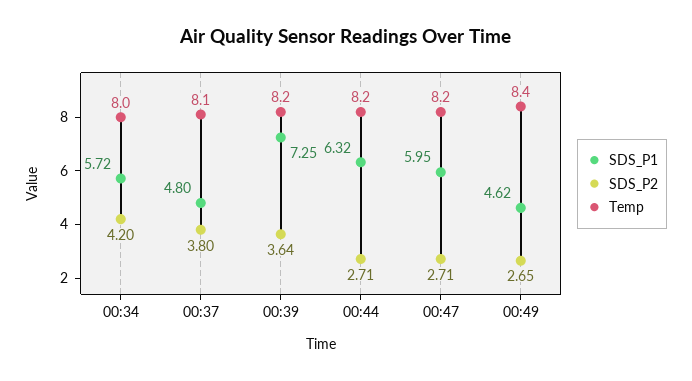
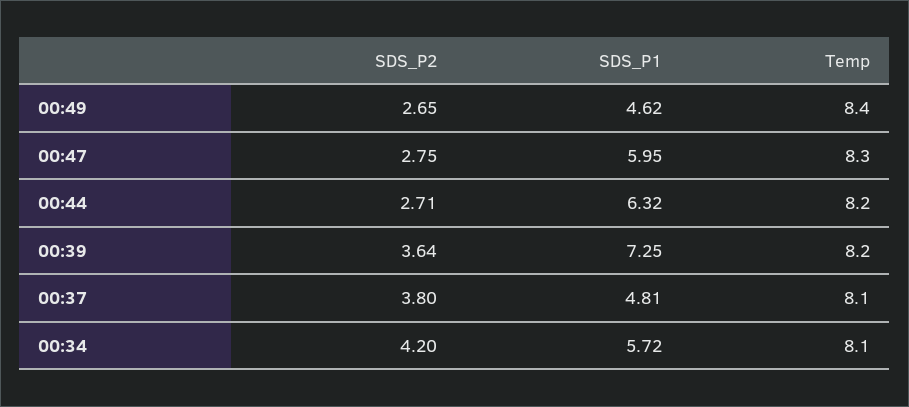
Temp, 00:34: 8 -> 8.1
SDS_P1, 00:37: 4.8 -> 4.81
SDS_P2, 00:47: 2.71 -> 2.75
Temp, 00:47: 8.2 -> 8.3

